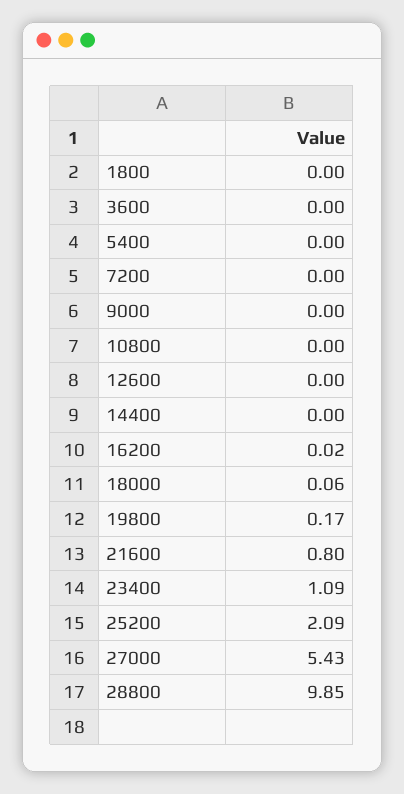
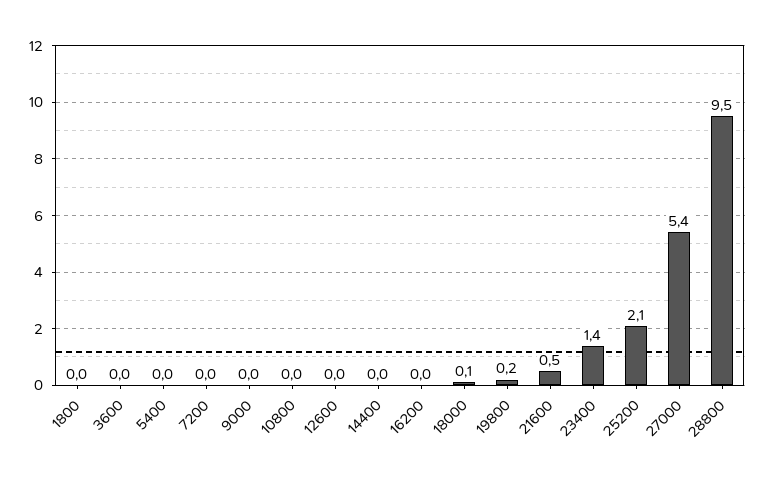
21600: 0.8 -> 0.5
23400: 1.09 -> 1.4
28800: 9.85 -> 9.5

